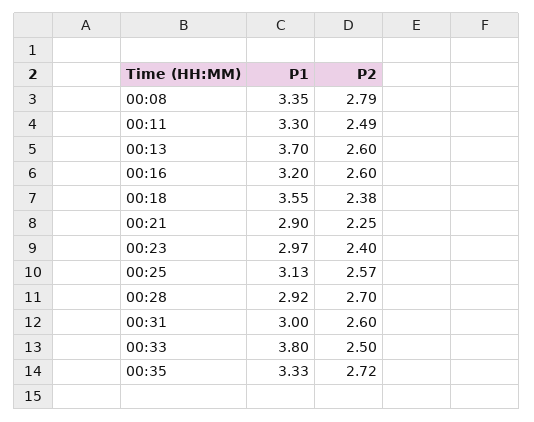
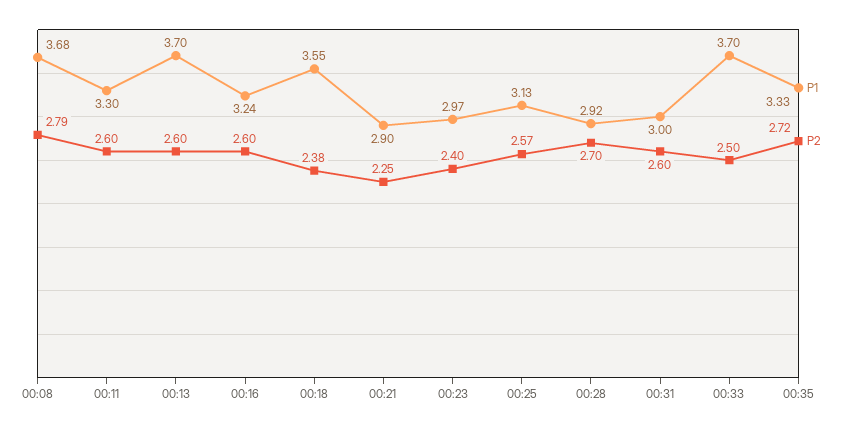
P1, 00:08: 3.35 -> 3.68
P2, 00:11: 2.49 -> 2.6
P1, 00:16: 3.2 -> 3.24
P1, 00:33: 3.8 -> 3.7

